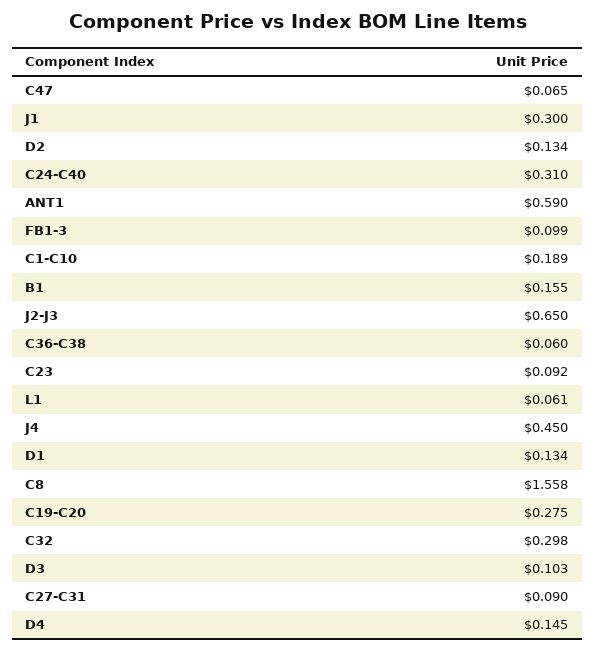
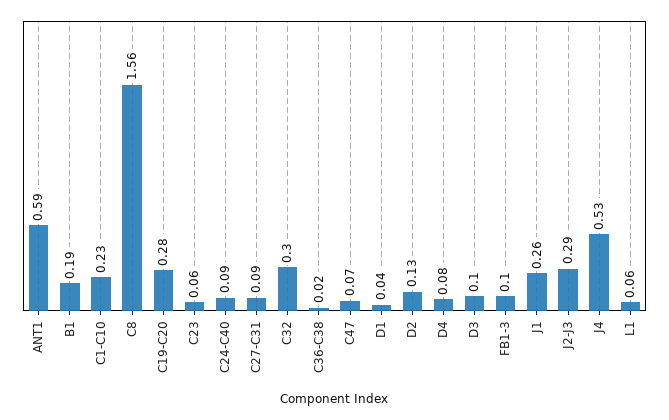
J1: 0.3 -> 0.26
C24-C40: 0.31 -> 0.09
C1-C10: 0.189 -> 0.23
B1: 0.155 -> 0.19
J2-J3: 0.65 -> 0.29
C36-C38: 0.06 -> 0.02
C23: 0.092 -> 0.06
J4: 0.45 -> 0.53
D1: 0.134 -> 0.04
D4: 0.145 -> 0.08

